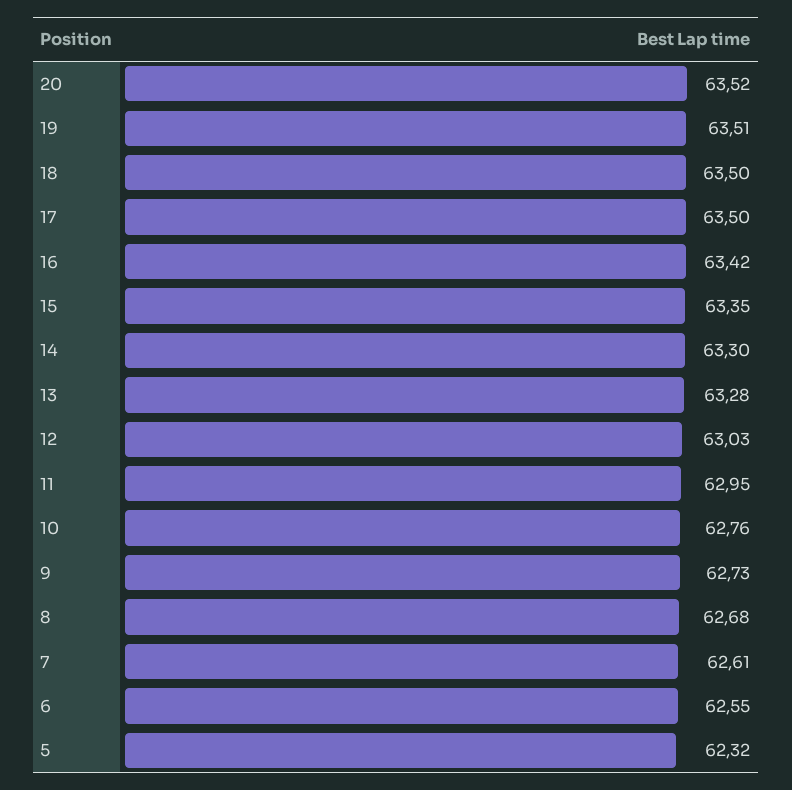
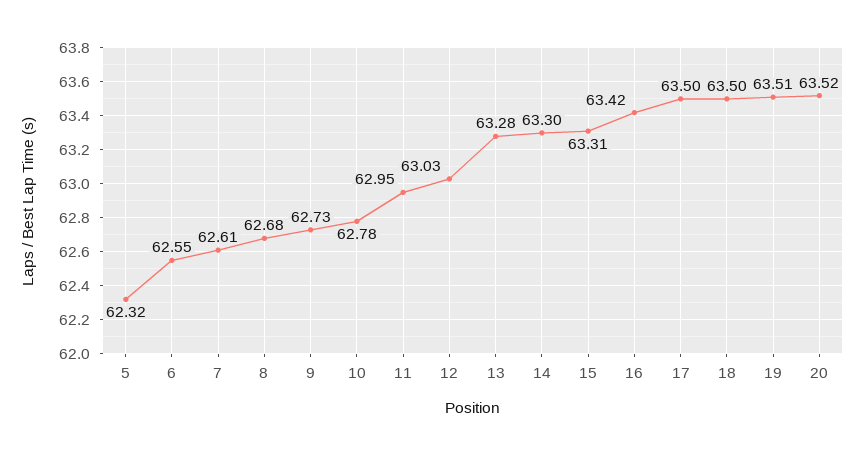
15: 63.35 -> 63.31
10: 62.76 -> 62.78

